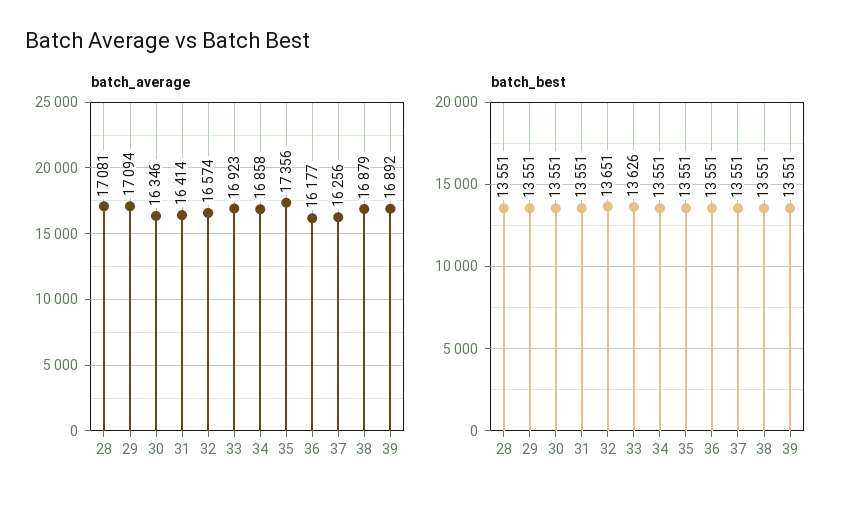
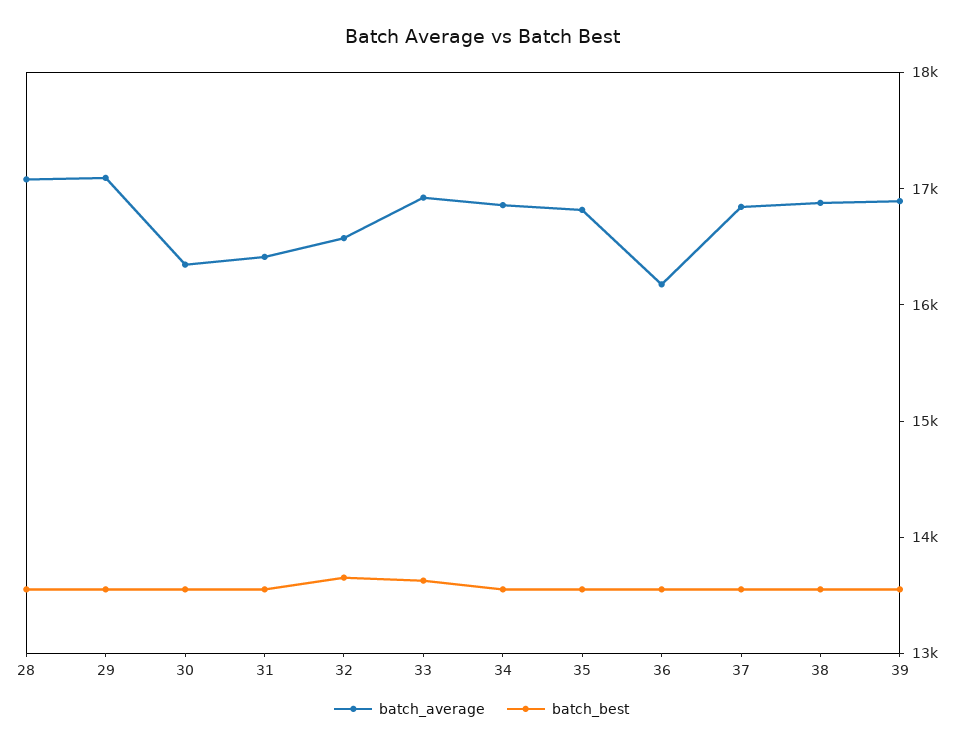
batch_average, 35: 17356 -> 16800
batch_average, 37: 16256 -> 16800

